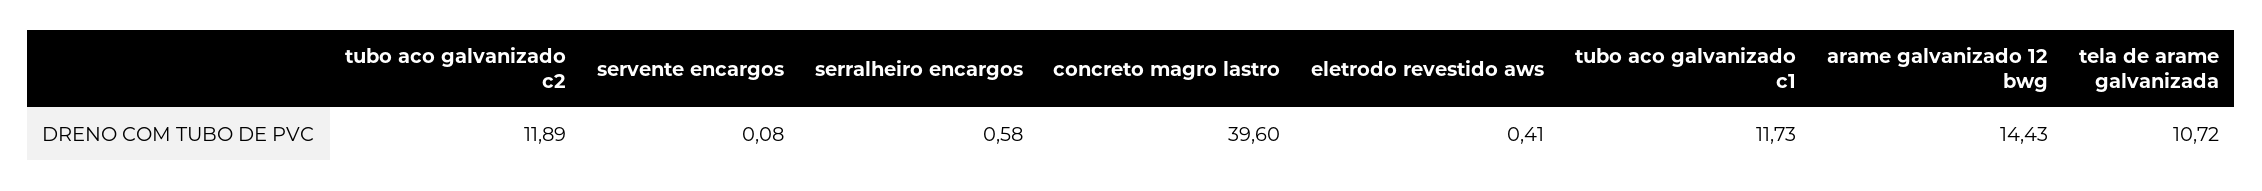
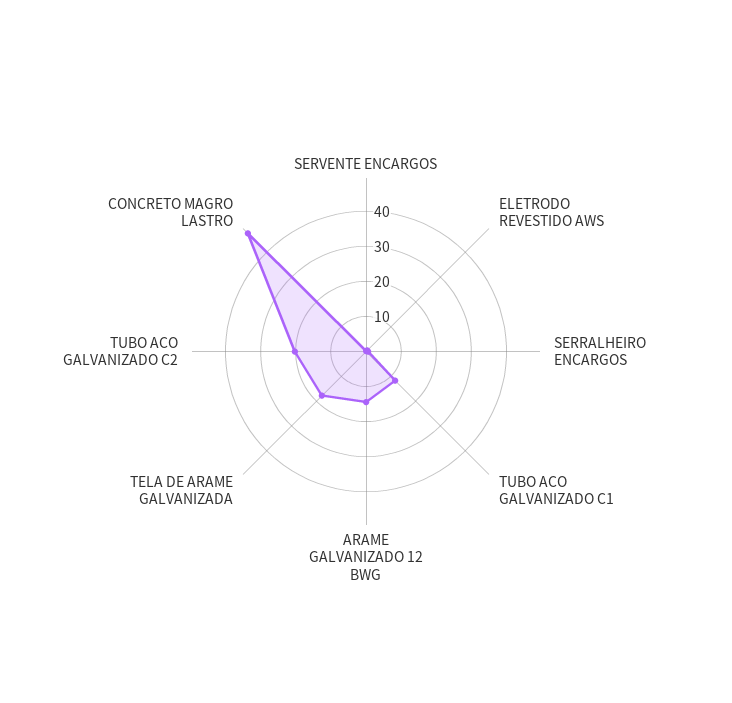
tubo aco galvanizado c2: 11.89 -> 20
concreto magro lastro: 39.6 -> 47.5
tela de arame galvanizada: 10.72 -> 17.5

